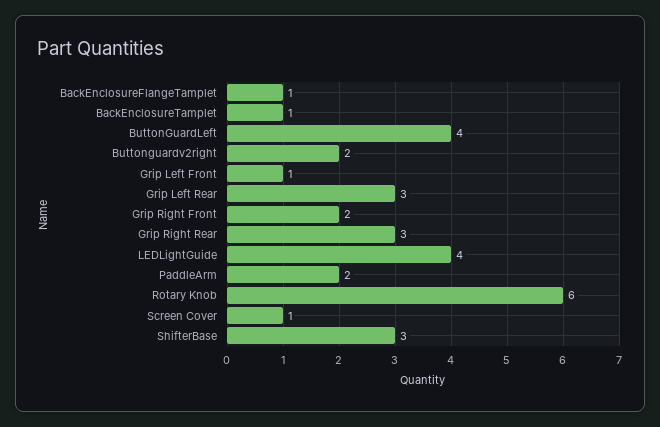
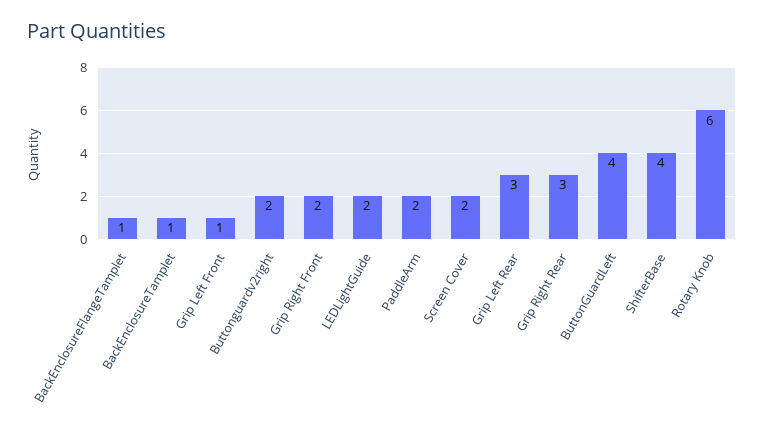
LEDLightGuide: 4 -> 2
Screen Cover: 1 -> 2
ShifterBase: 3 -> 4

